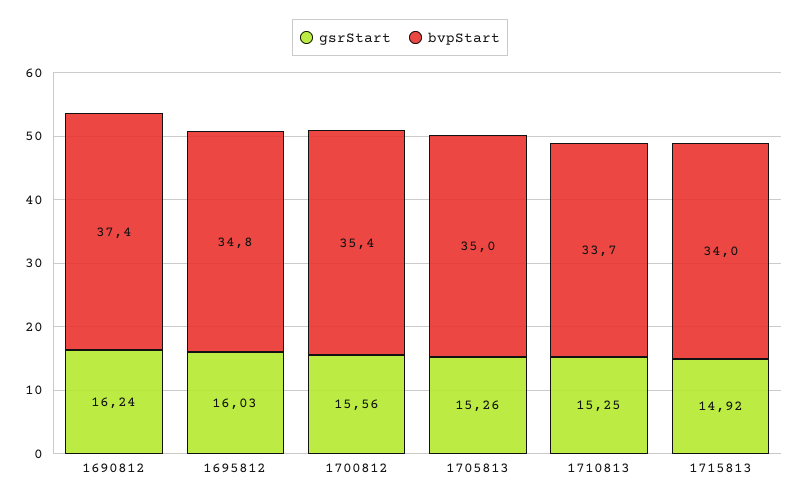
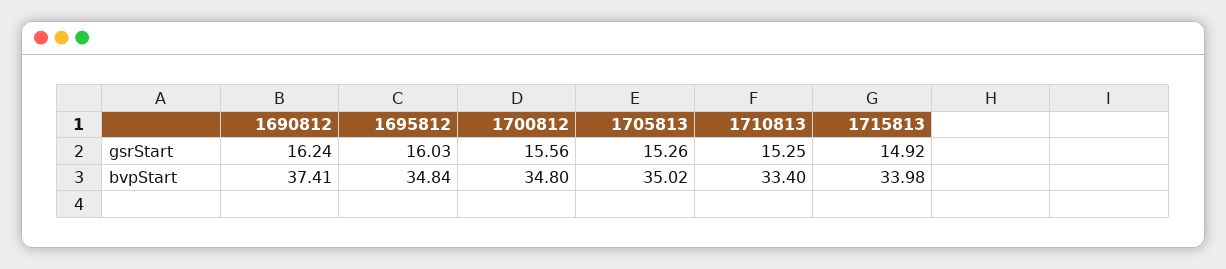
bvpStart, 1700812: 35.4 -> 34.8
bvpStart, 1710813: 33.7 -> 33.4

